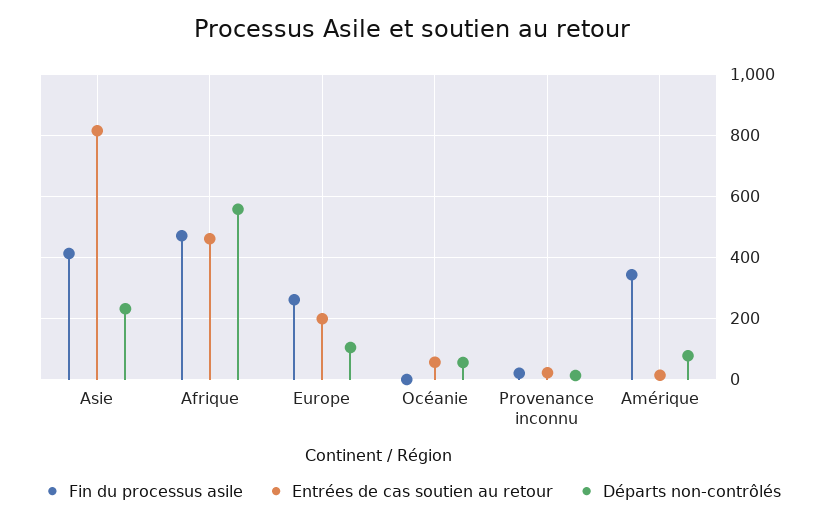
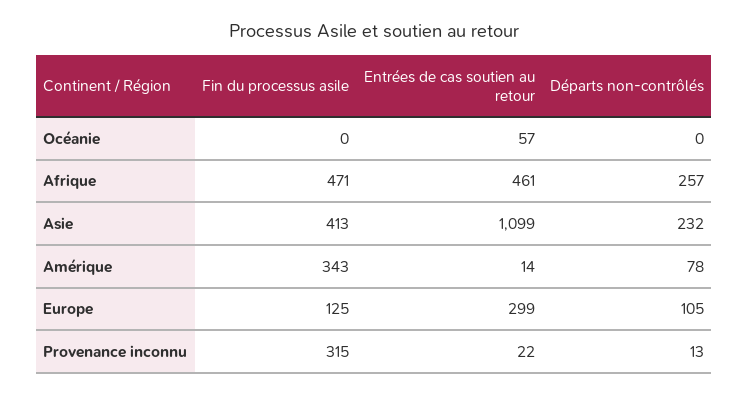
Entrées de cas soutien au retour, Asie: 820 -> 1099
Départs non-contrôlés, Afrique: 560 -> 257
Fin du processus asile, Europe: 260 -> 125
Entrées de cas soutien au retour, Europe: 200 -> 299
Départs non-contrôlés, Océanie: 60 -> 0
Fin du processus asile, Provenance inconnu: 20 -> 315

